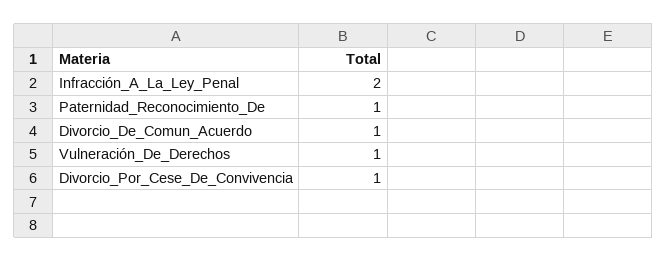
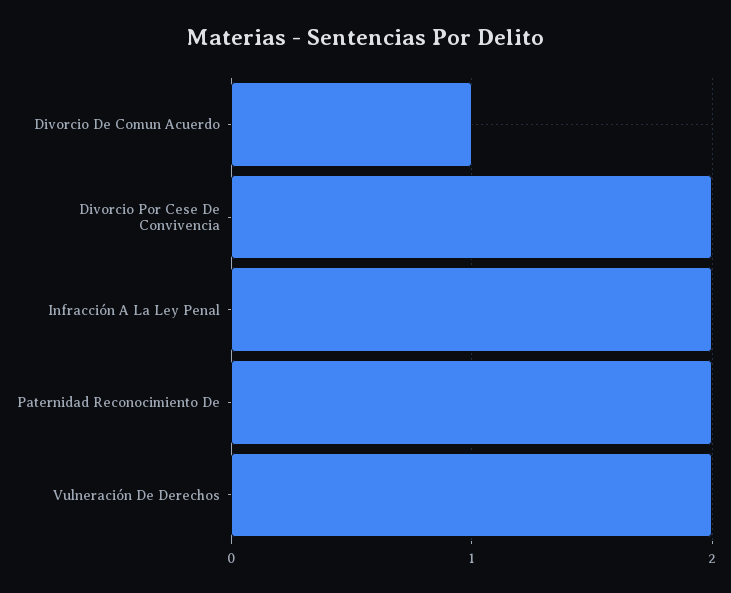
Paternidad_Reconocimiento_De: 1 -> 2
Vulneración_De_Derechos: 1 -> 2
Divorcio_Por_Cese_De_Convivencia: 1 -> 2

